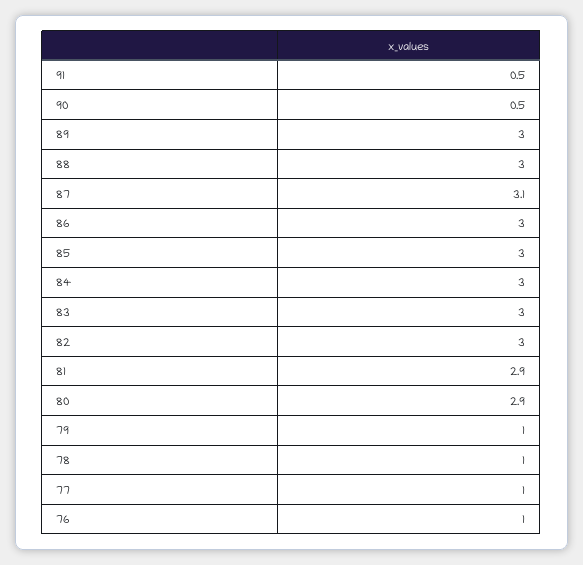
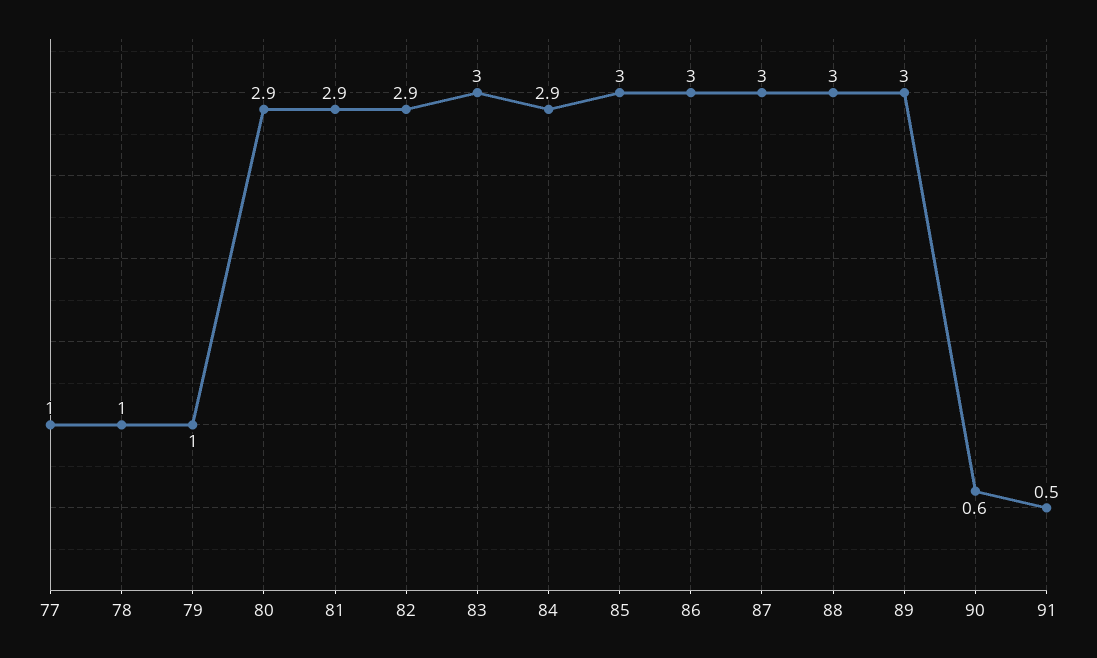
90: 0.5 -> 0.6
87: 3.1 -> 3
84: 3 -> 2.9
82: 3 -> 2.9
76: 1 -> none

